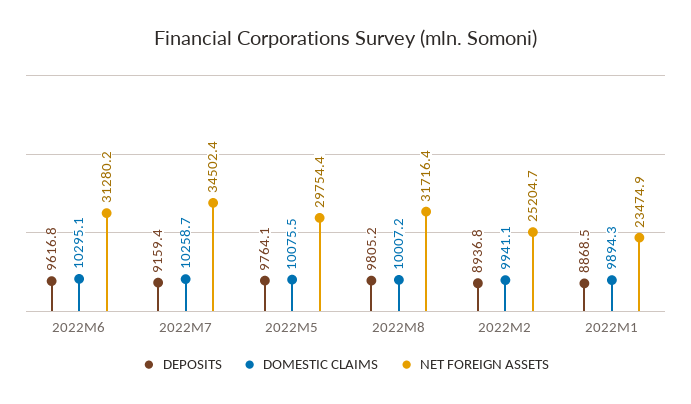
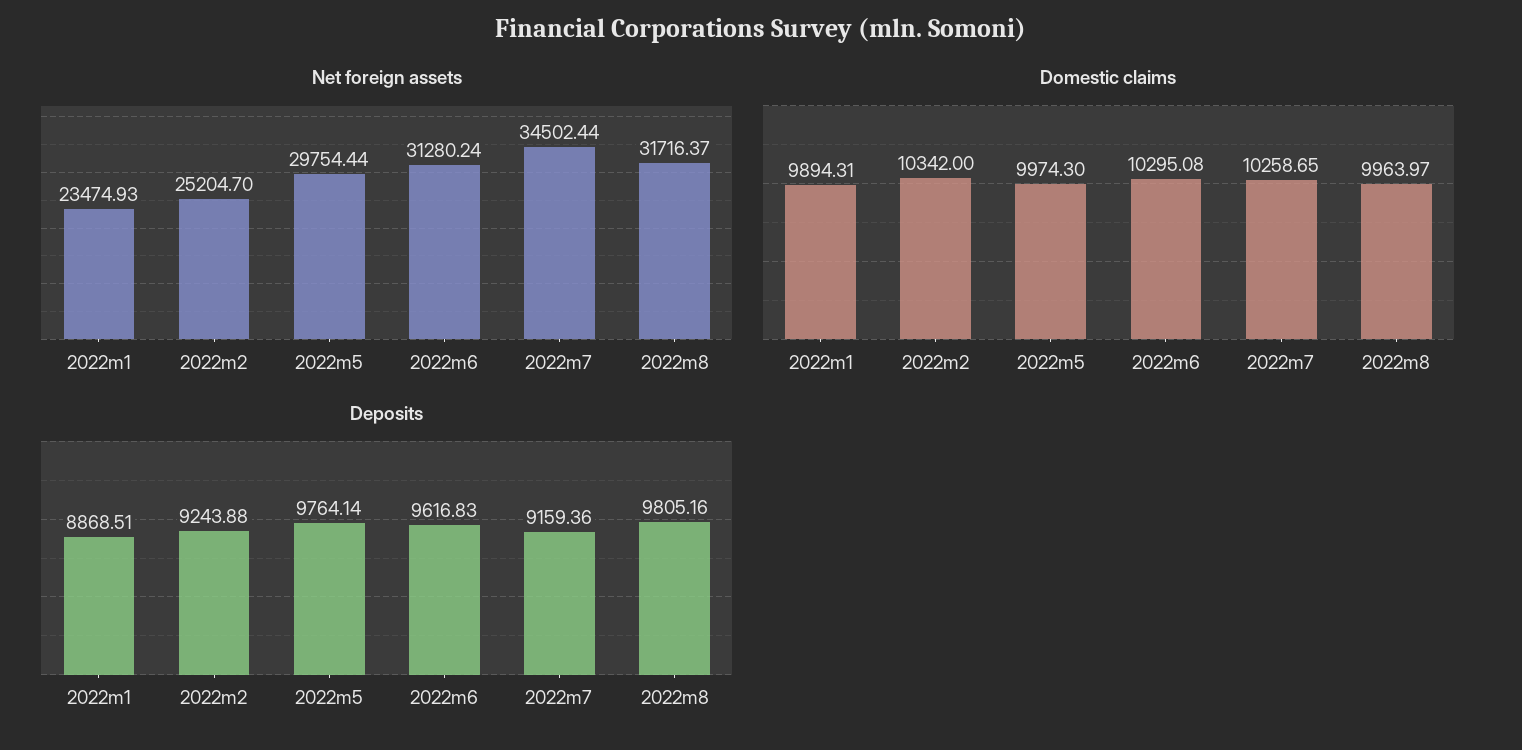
DOMESTIC CLAIMS, 2022M5: 10075.5 -> 9974.3
DOMESTIC CLAIMS, 2022M8: 10007.2 -> 9963.97
DEPOSITS, 2022M2: 8936.8 -> 9243.88
DOMESTIC CLAIMS, 2022M2: 9941.1 -> 10342

